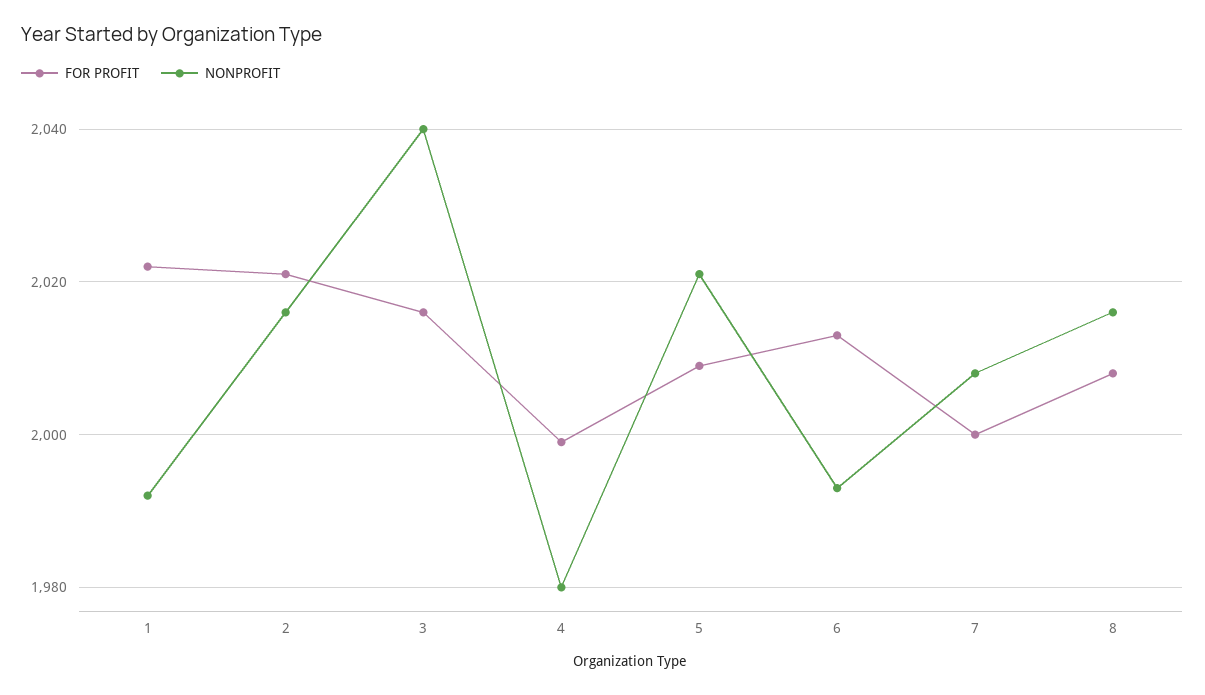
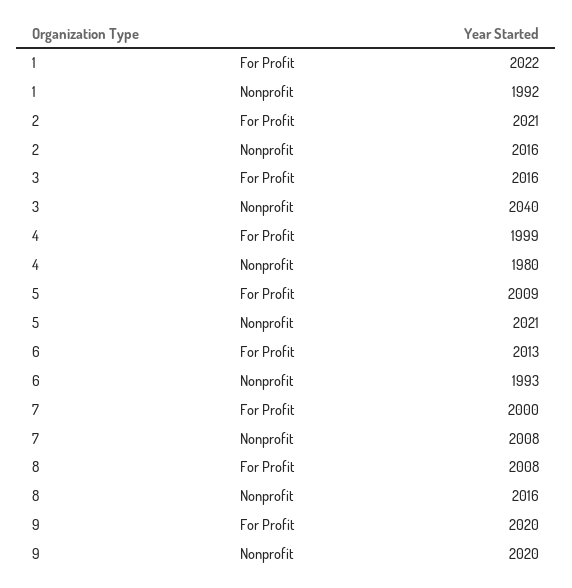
FOR PROFIT, 9: none -> 2020
NONPROFIT, 9: none -> 2020

